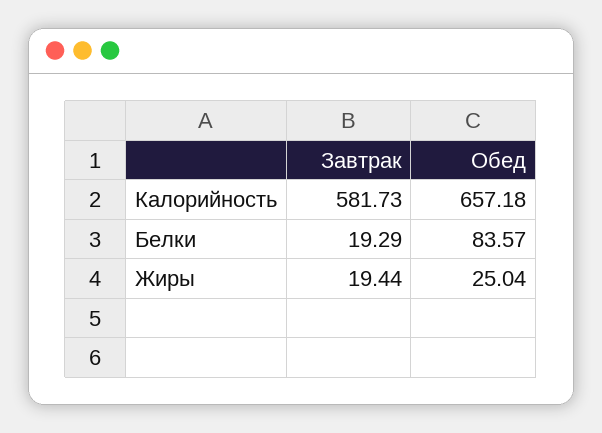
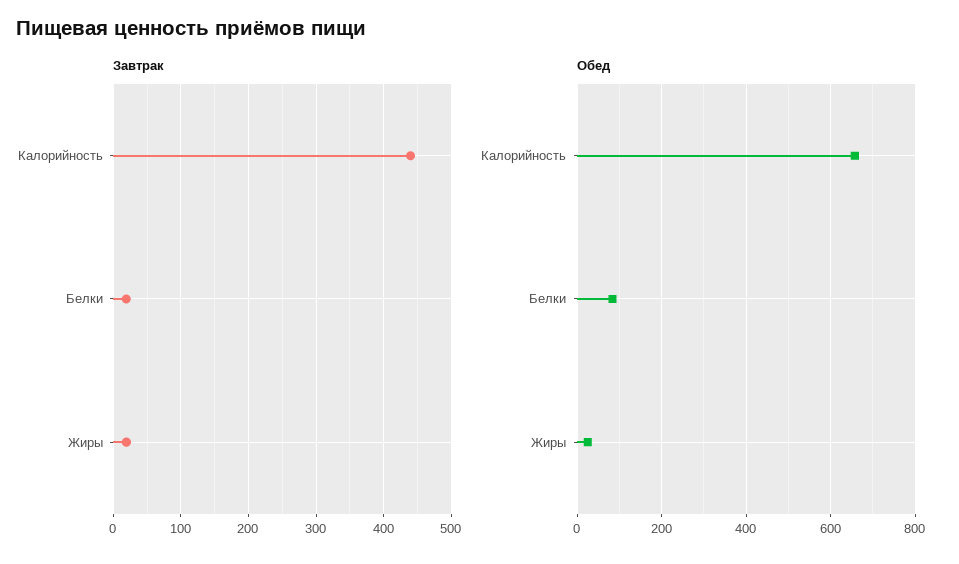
Завтрак, Калорийность: 581.73 -> 440

